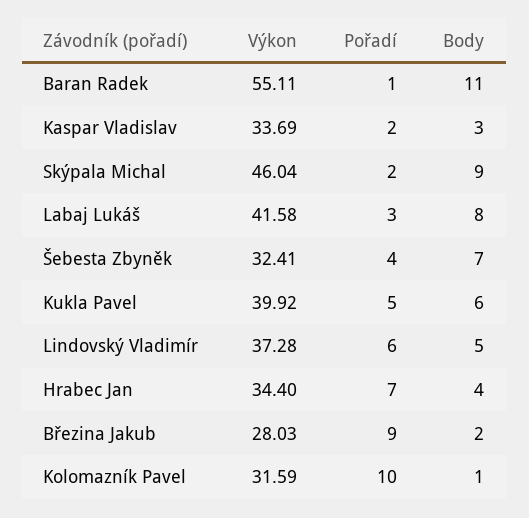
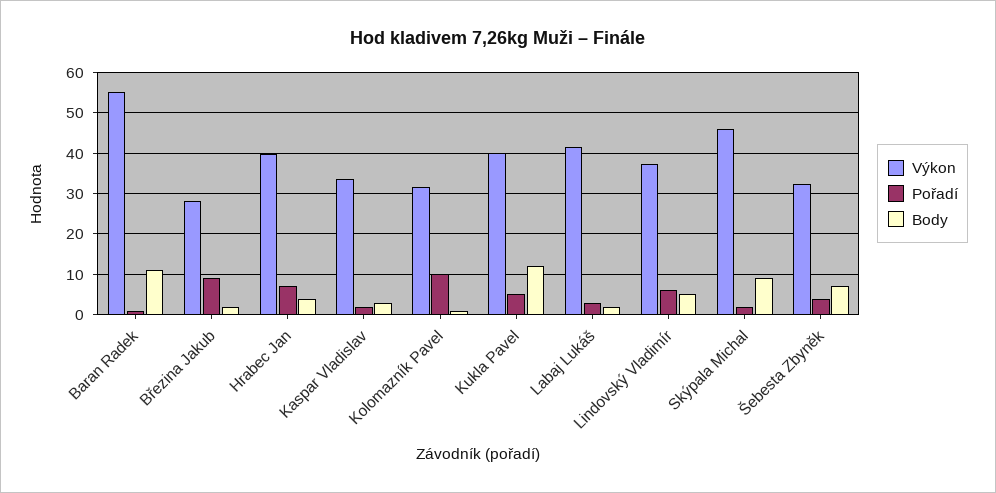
Body, Labaj Lukáš: 8 -> 2
Body, Kukla Pavel: 6 -> 12
Výkon, Hrabec Jan: 34.4 -> 40

